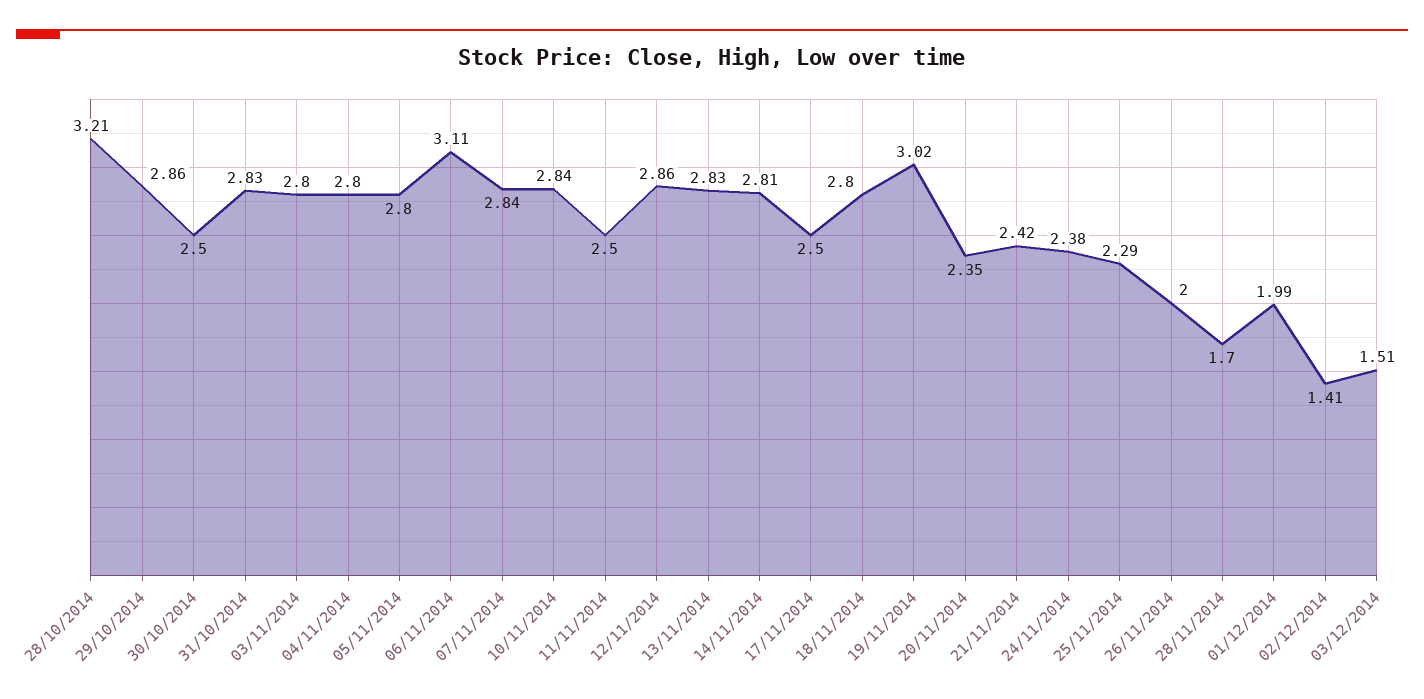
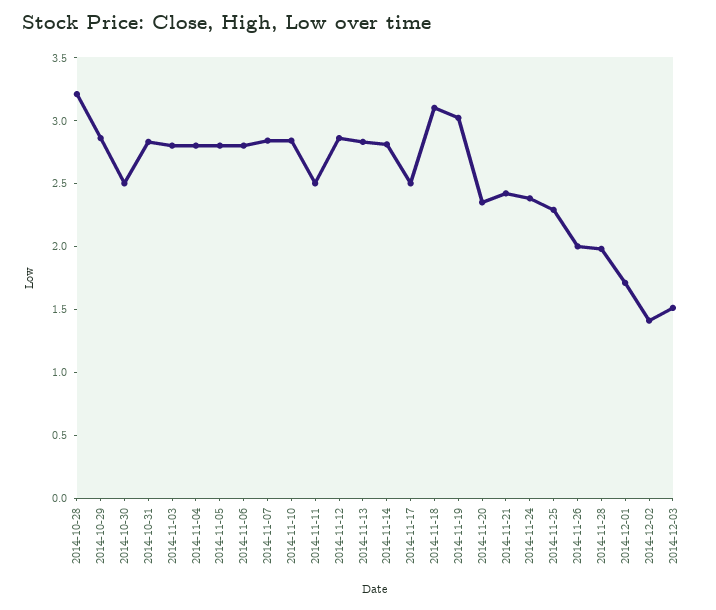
06/11/2014: 3.11 -> 2.8
18/11/2014: 2.8 -> 3.1
28/11/2014: 1.7 -> 2
01/12/2014: 1.99 -> 1.7

